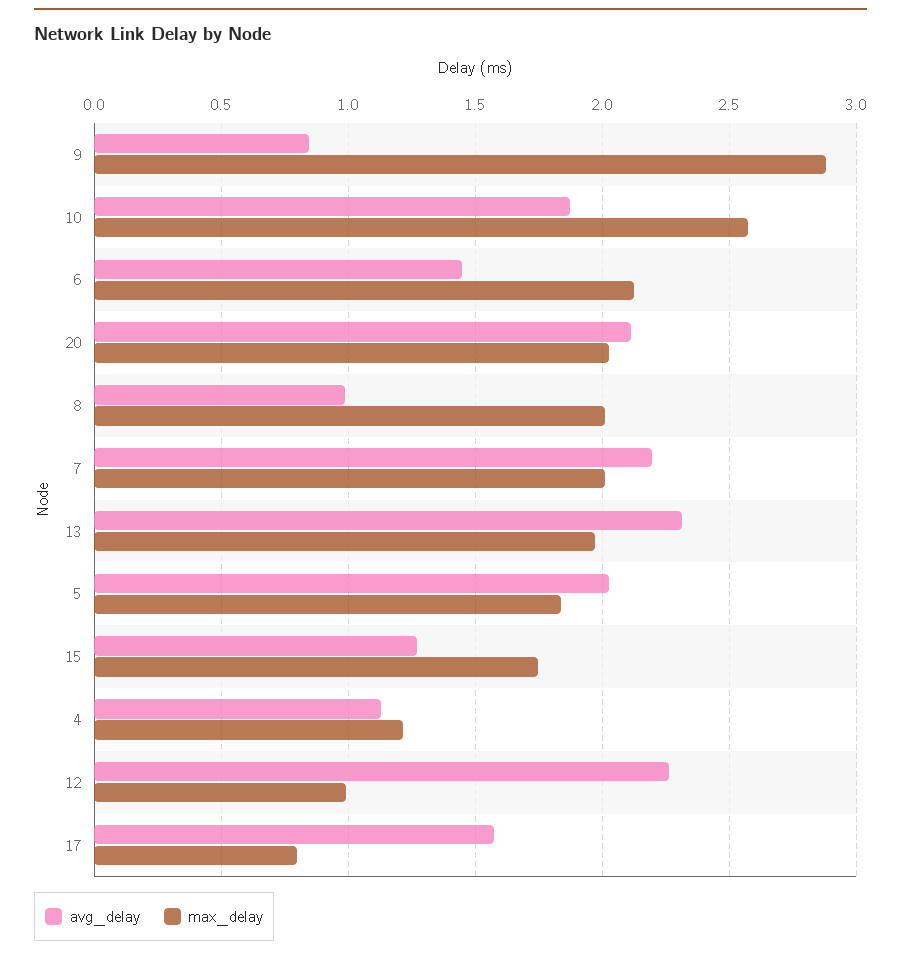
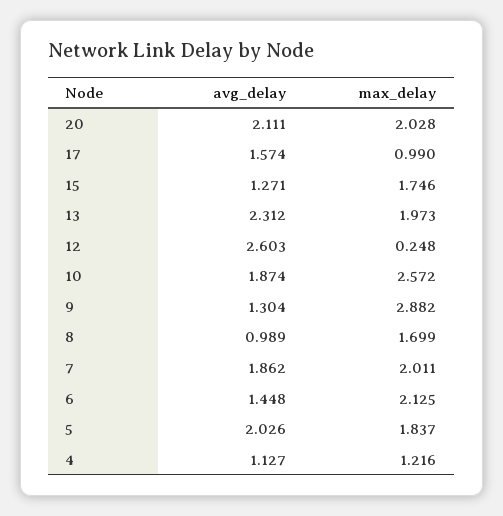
avg_delay, 9: 0.85 -> 1.304
max_delay, 8: 2 -> 1.699
avg_delay, 7: 2.2 -> 1.862
avg_delay, 12: 2.25 -> 2.603
max_delay, 12: 1 -> 0.248
max_delay, 17: 0.8 -> 0.99

